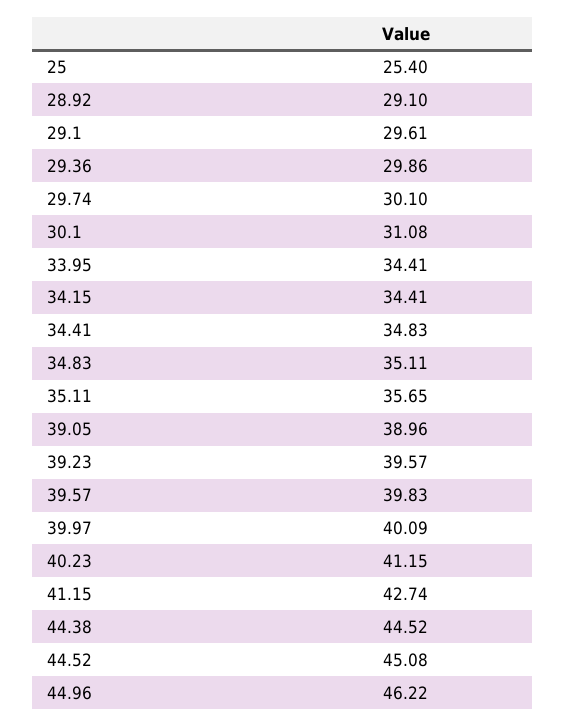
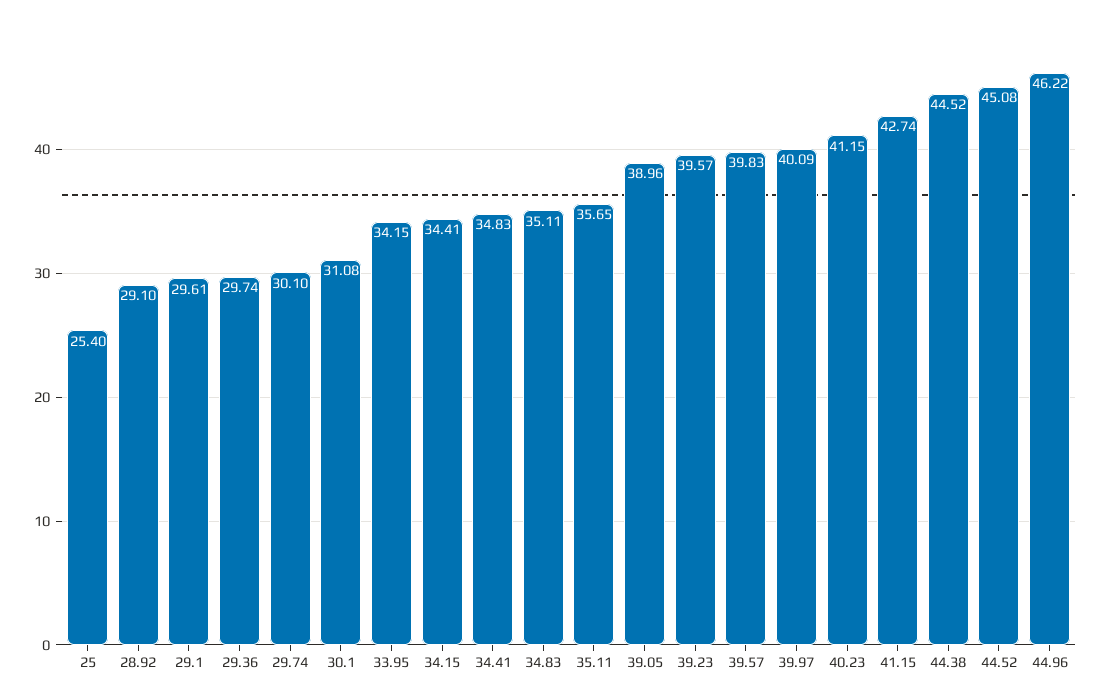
29.36: 29.86 -> 29.74
33.95: 34.41 -> 34.15

